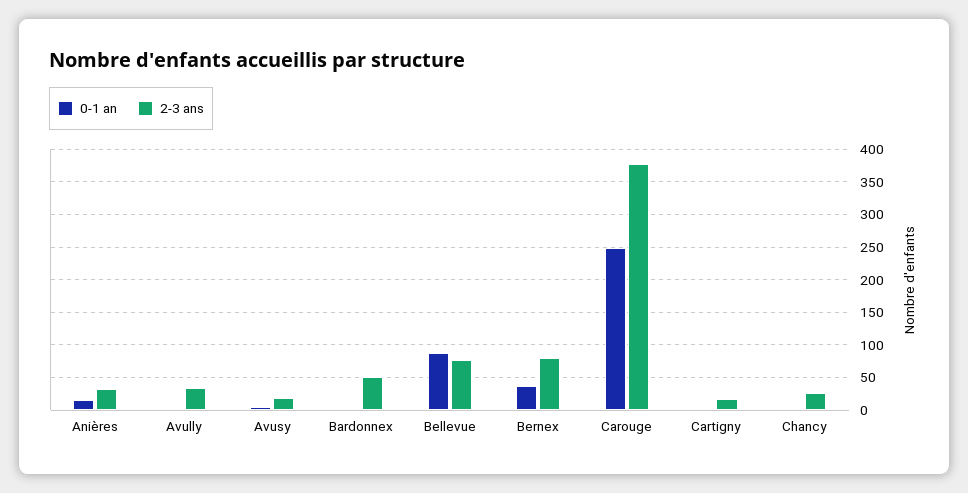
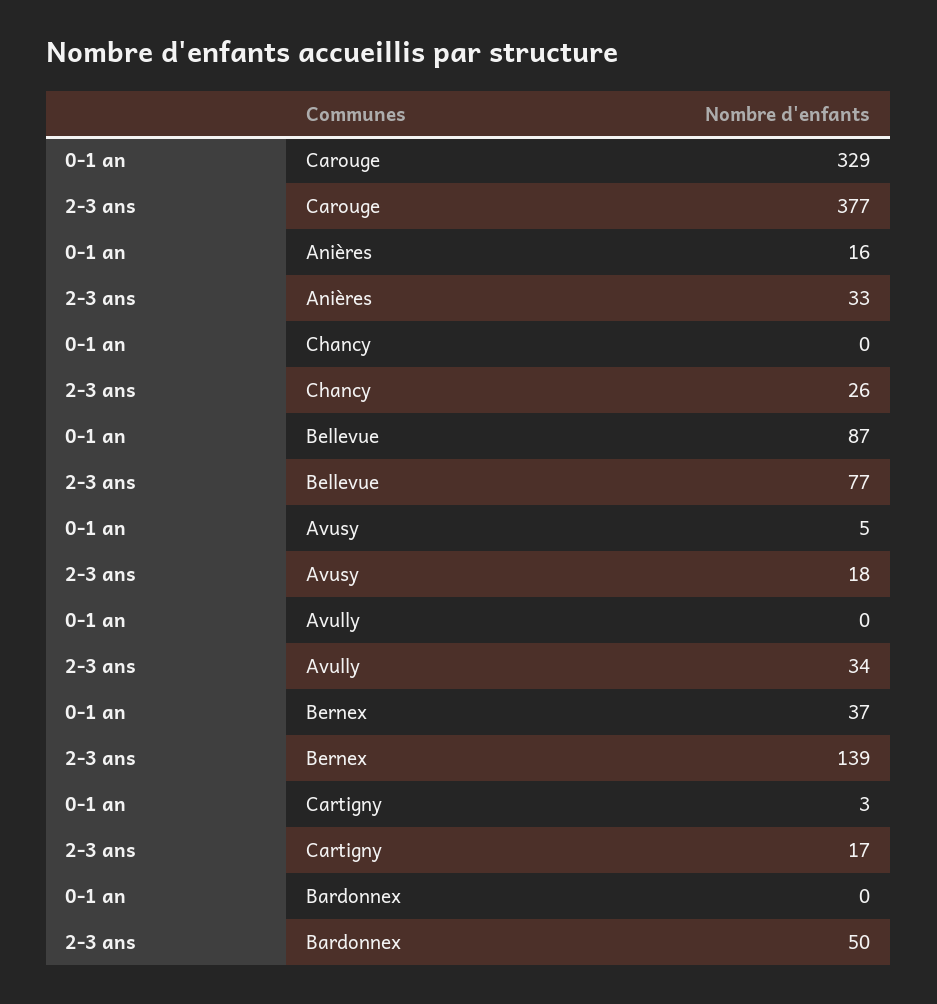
2-3 ans, Bernex: 80 -> 139
0-1 an, Carouge: 250 -> 329

